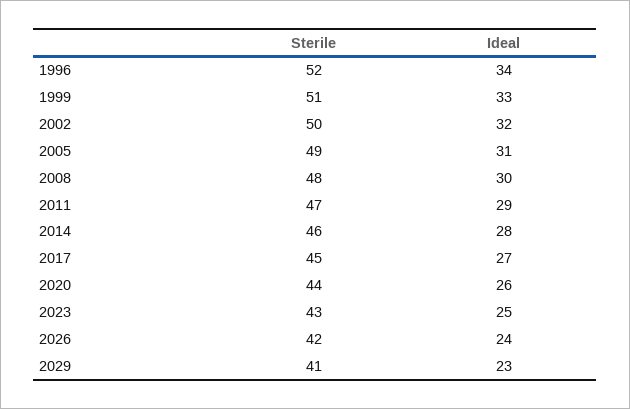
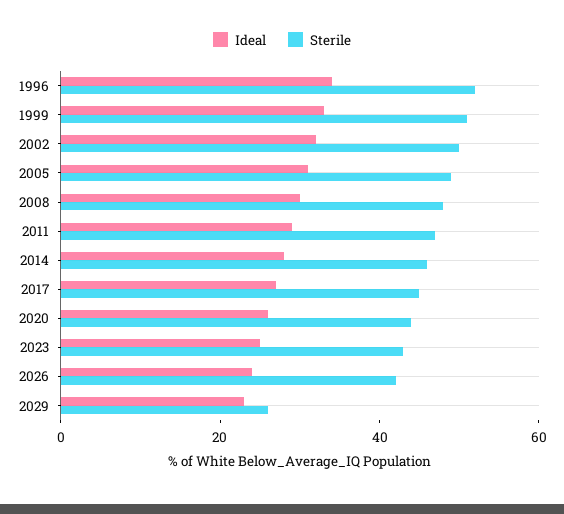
Sterile, 2029: 41 -> 25

